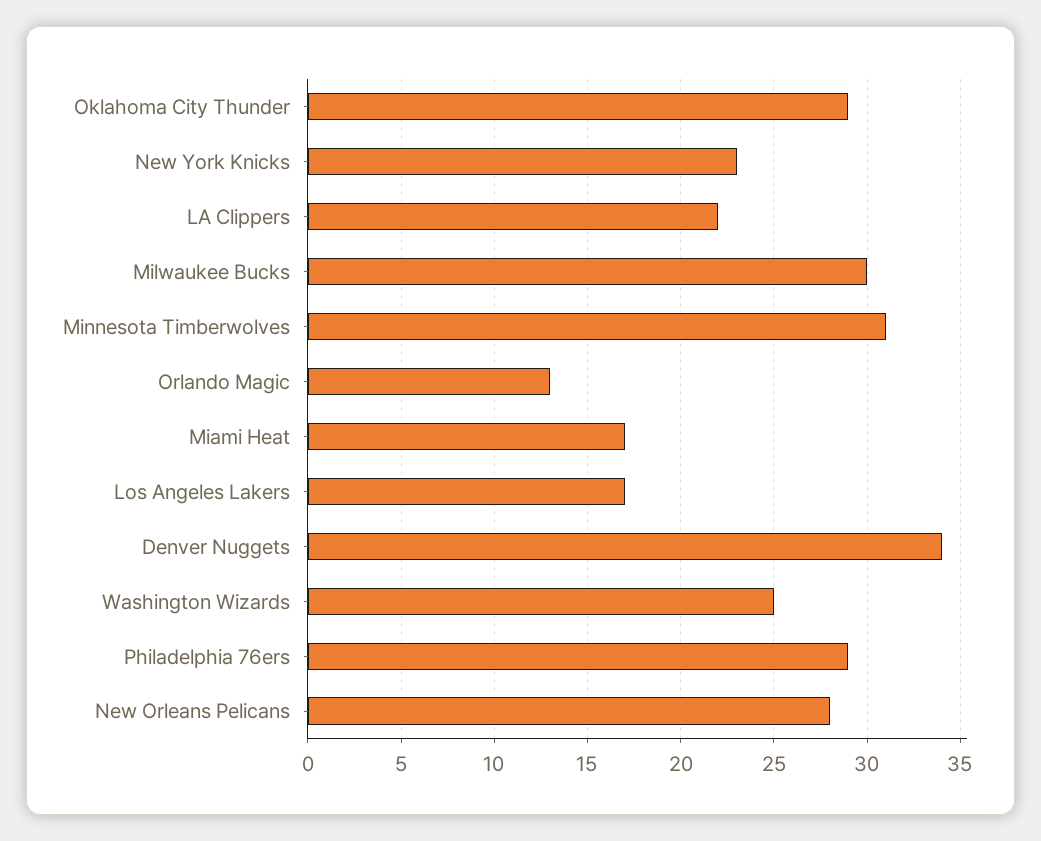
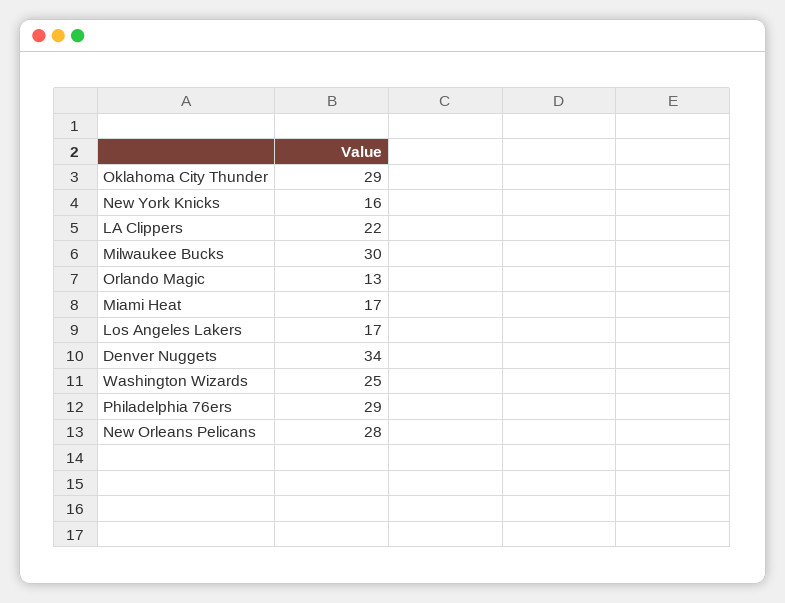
New York Knicks: 23 -> 16
Minnesota Timberwolves: 31 -> none

